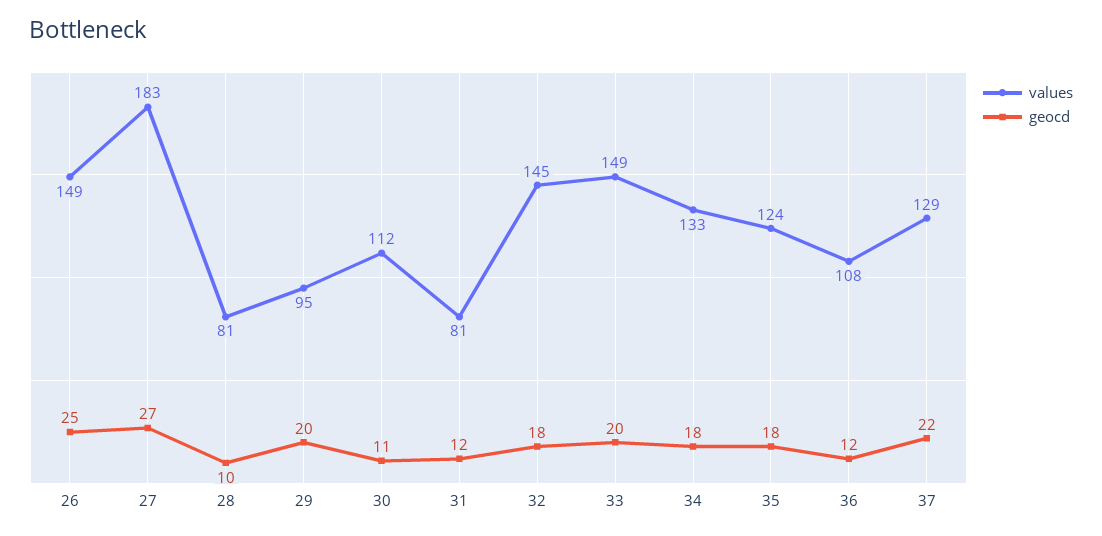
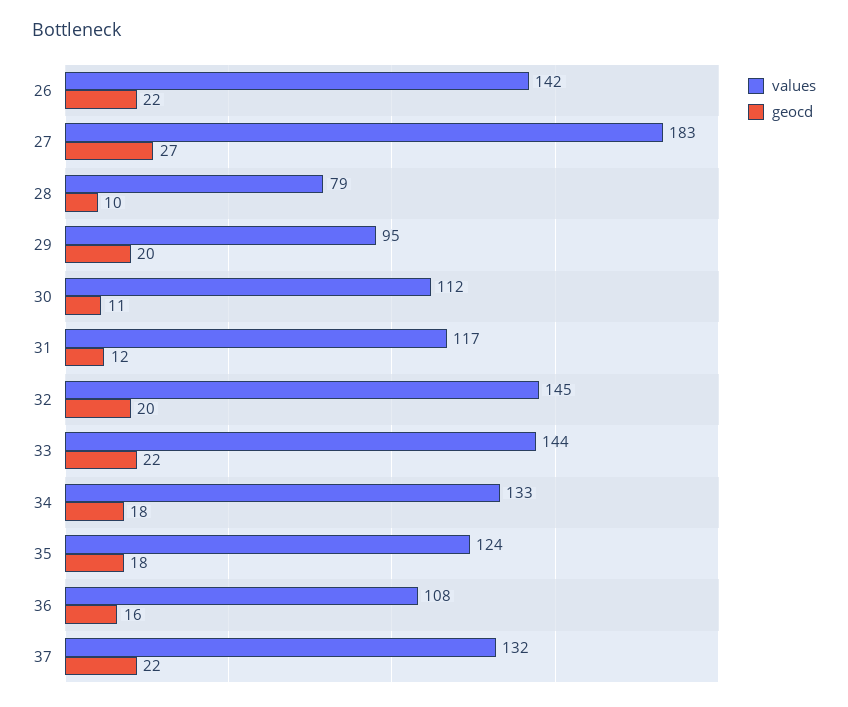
values, 26: 149 -> 142
geocd, 26: 25 -> 22
values, 28: 81 -> 79
values, 31: 81 -> 117
geocd, 32: 18 -> 20
values, 33: 149 -> 144
geocd, 33: 20 -> 22
geocd, 36: 12 -> 16
values, 37: 129 -> 132

